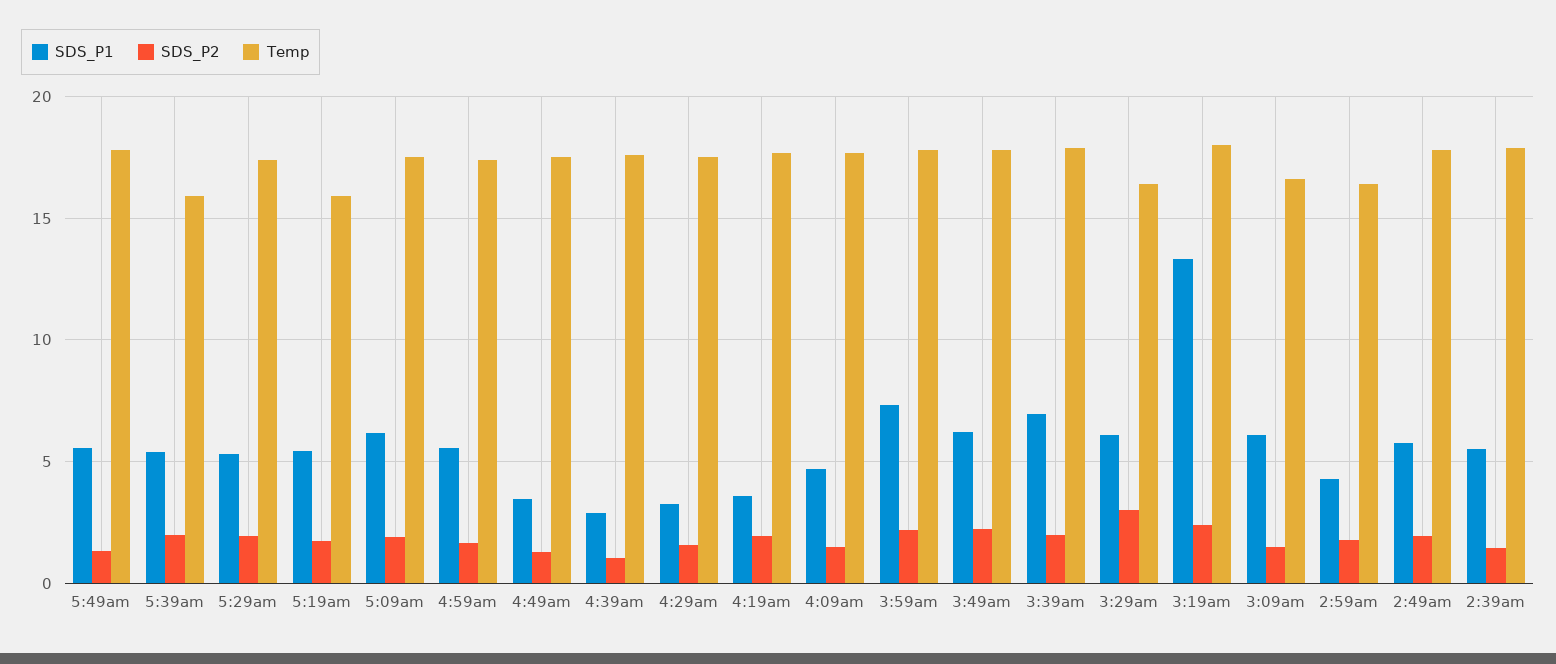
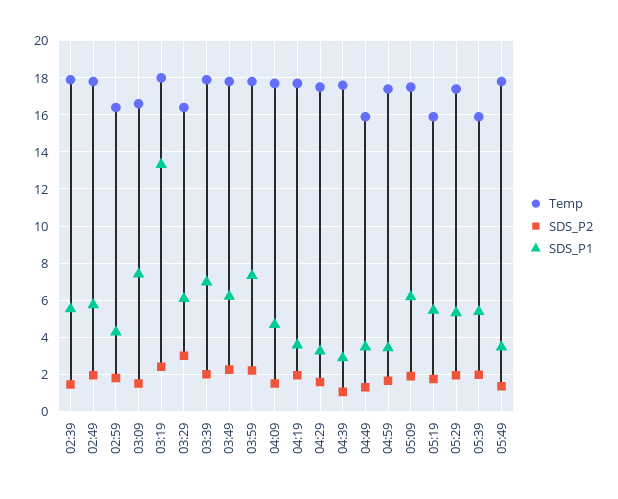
SDS_P1, 5:49am: 5.5 -> 3.5
SDS_P1, 4:59am: 5.5 -> 3.5
Temp, 4:49am: 17.5 -> 16
SDS_P1, 3:09am: 6 -> 7.5

